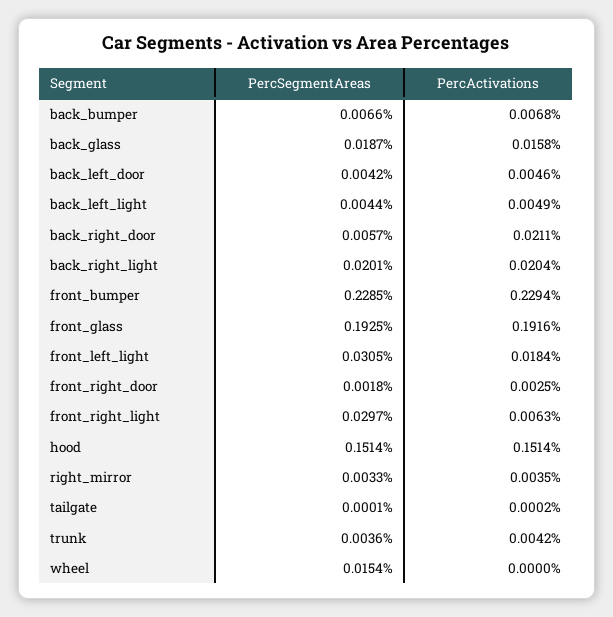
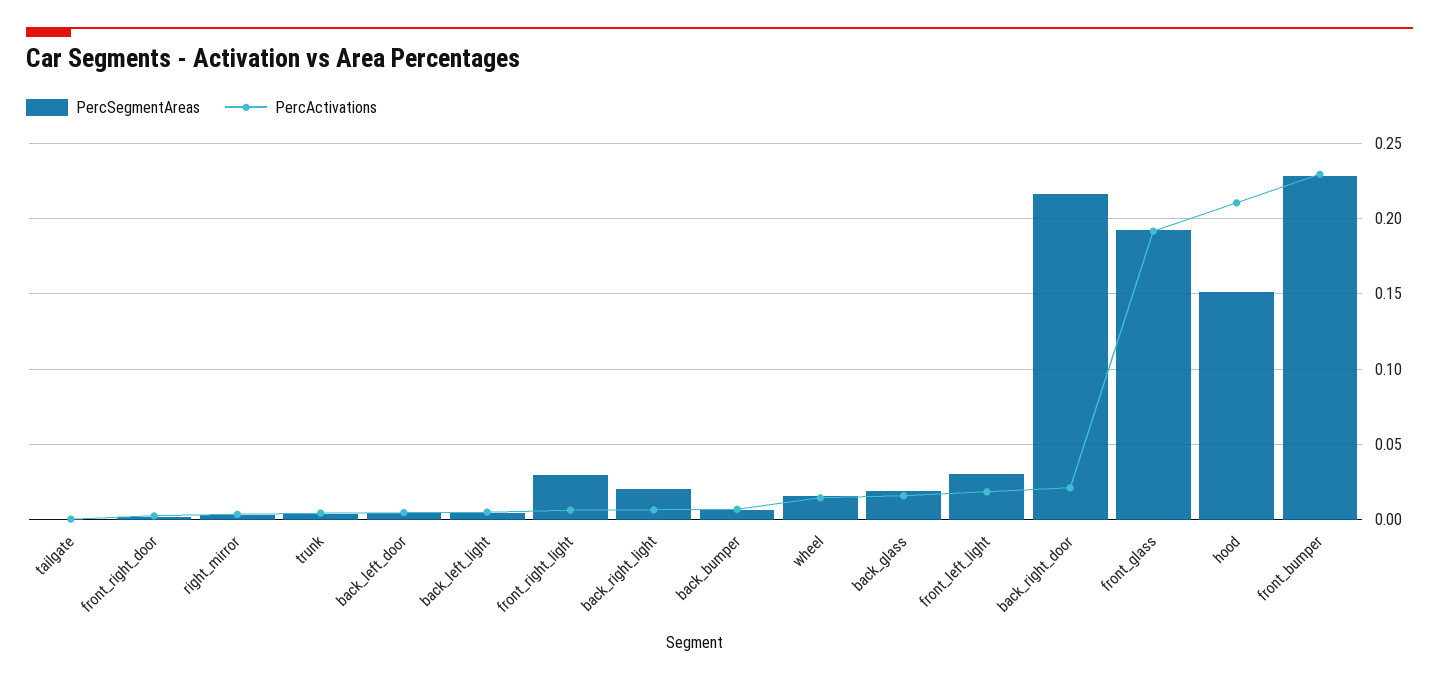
PercSegmentAreas, back_right_door: 0.0057 -> 0.215
PercActivations, back_right_light: 0.0204 -> 0.005
PercActivations, hood: 0.1514 -> 0.21
PercActivations, wheel: 0 -> 0.015

